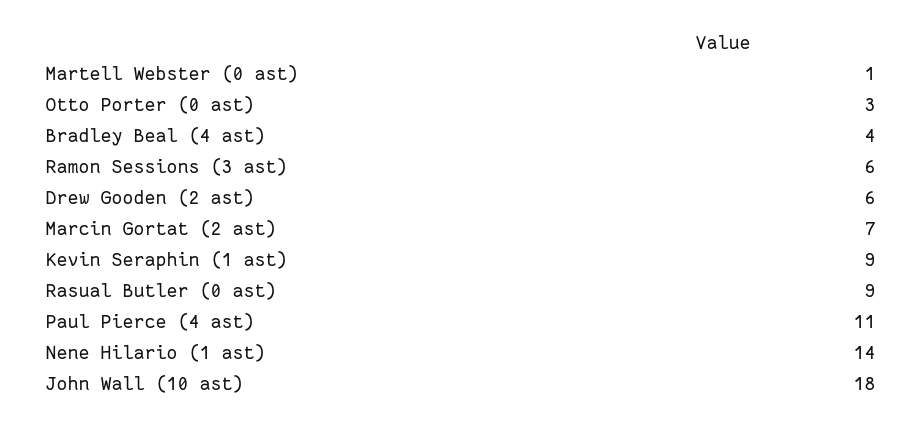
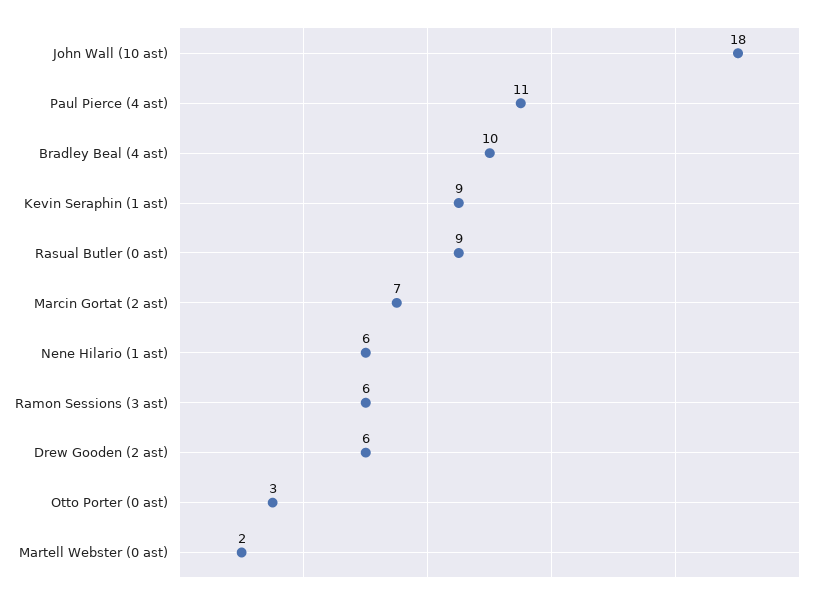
Martell Webster (0 ast): 1 -> 2
Bradley Beal (4 ast): 4 -> 10
Nene Hilario (1 ast): 14 -> 6

